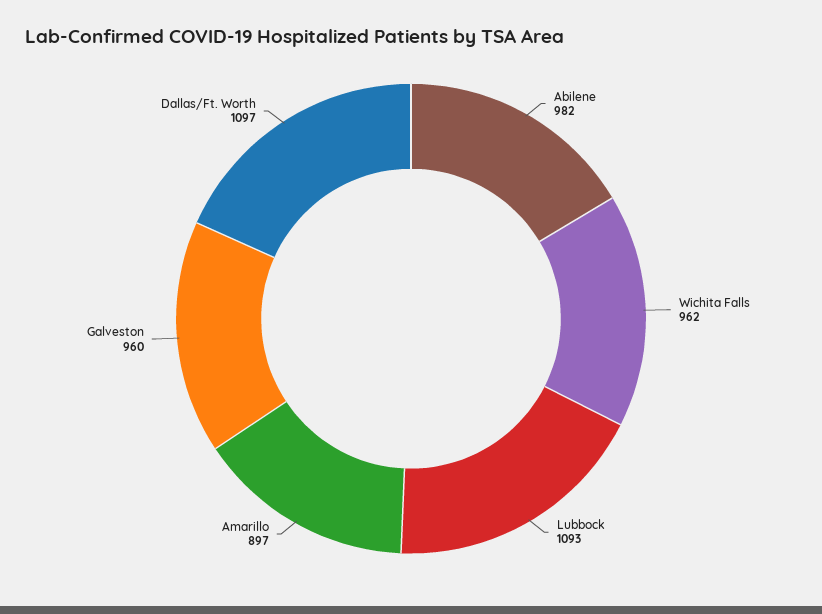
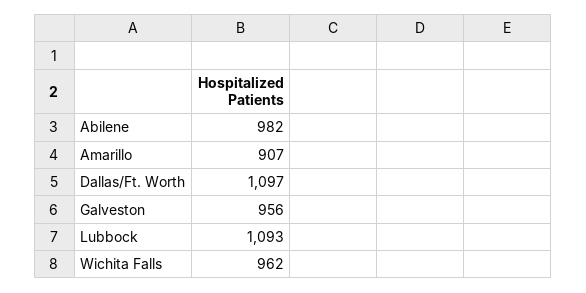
Amarillo: 897 -> 907
Galveston: 960 -> 956

